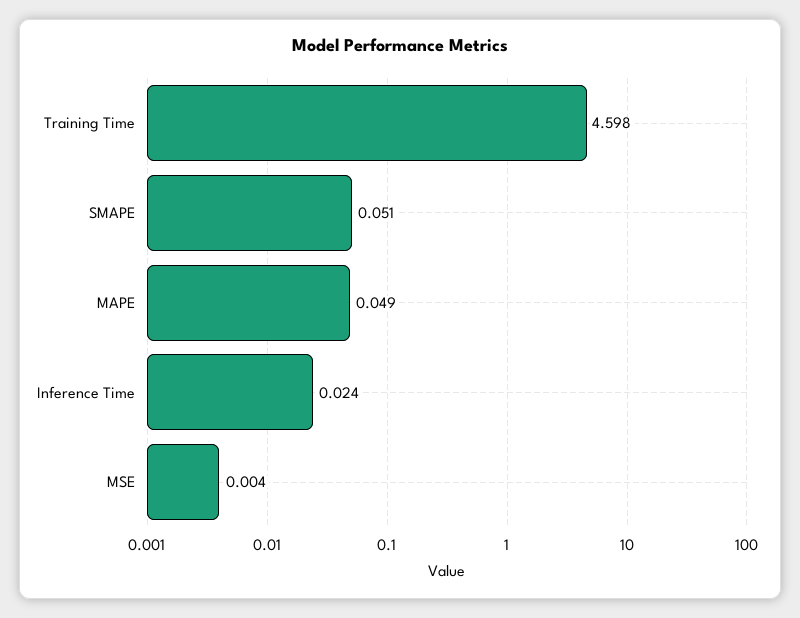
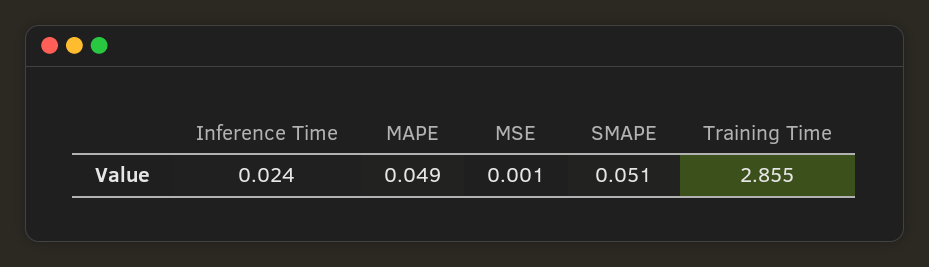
Training Time: 4.598 -> 2.855
MSE: 0.004 -> 0.001

